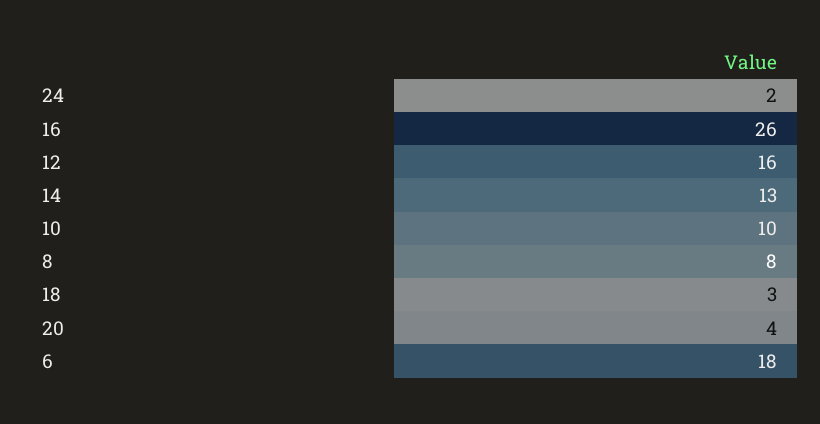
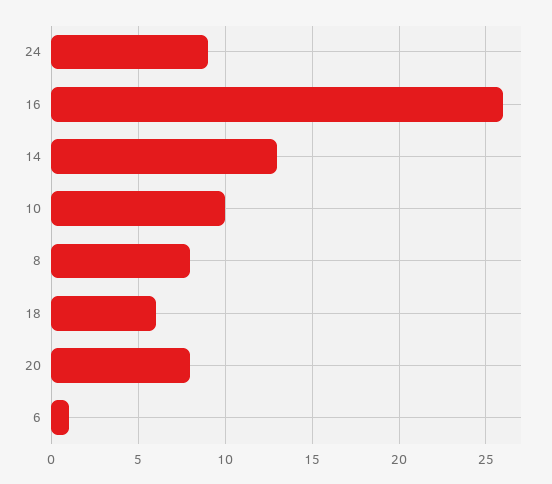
24: 2 -> 9
12: 16 -> none
18: 3 -> 6
20: 4 -> 8
6: 18 -> 1

